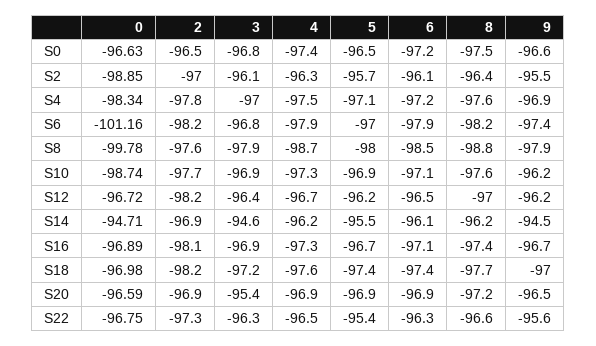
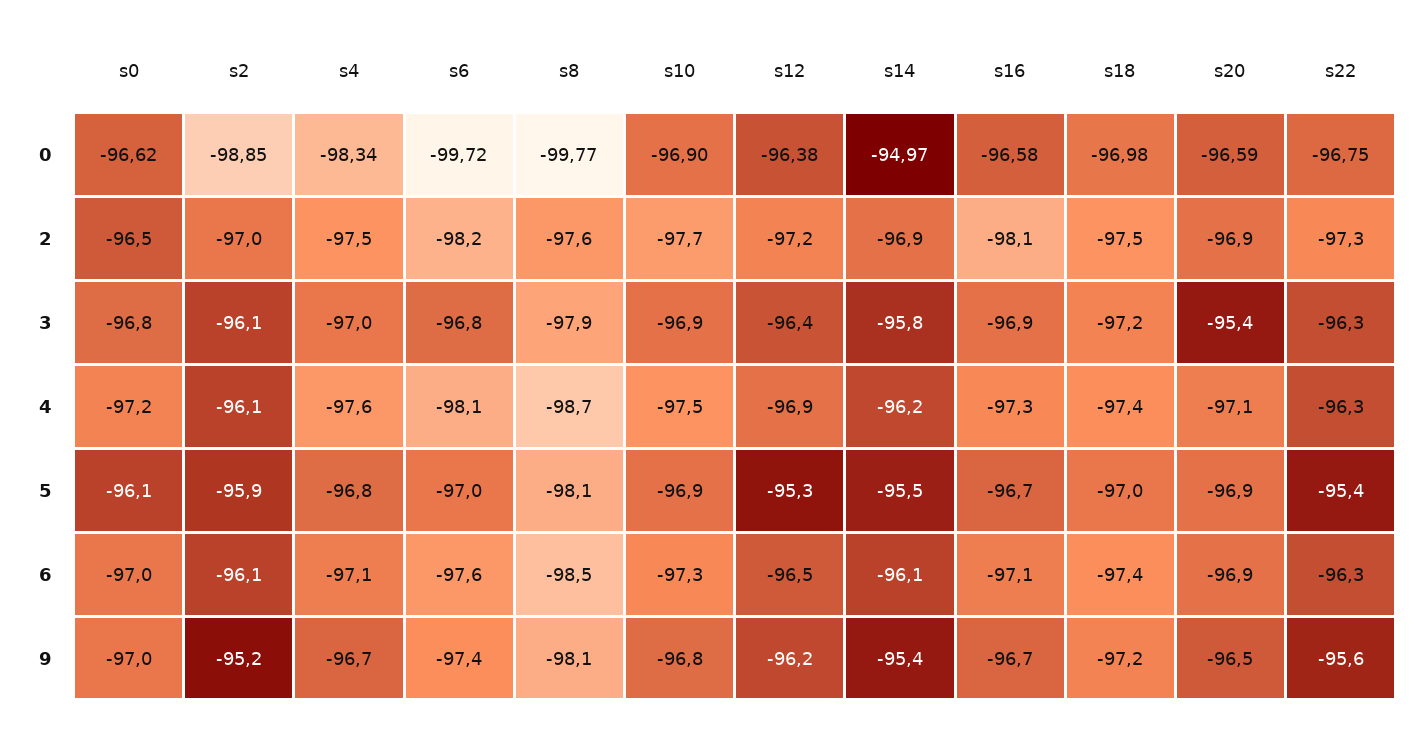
0, S0: -96.63 -> -96.62
4, S0: -97.4 -> -97.2
5, S0: -96.5 -> -96.1
6, S0: -97.2 -> -97
8, S0: -97.5 -> none
9, S0: -96.6 -> -97
4, S2: -96.3 -> -96.1
5, S2: -95.7 -> -95.9
8, S2: -96.4 -> none
9, S2: -95.5 -> -95.2
2, S4: -97.8 -> -97.5
4, S4: -97.5 -> -97.6
5, S4: -97.1 -> -96.8
6, S4: -97.2 -> -97.1
8, S4: -97.6 -> none
9, S4: -96.9 -> -96.7
0, S6: -101.16 -> -99.72
4, S6: -97.9 -> -98.1
6, S6: -97.9 -> -97.6
8, S6: -98.2 -> none
0, S8: -99.78 -> -99.77
5, S8: -98 -> -98.1
8, S8: -98.8 -> none
9, S8: -97.9 -> -98.1
0, S10: -98.74 -> -96.9
4, S10: -97.3 -> -97.5
6, S10: -97.1 -> -97.3
8, S10: -97.6 -> none
9, S10: -96.2 -> -96.8
0, S12: -96.72 -> -96.38
2, S12: -98.2 -> -97.2
4, S12: -96.7 -> -96.9
5, S12: -96.2 -> -95.3
8, S12: -97 -> none
0, S14: -94.71 -> -94.97
3, S14: -94.6 -> -95.8
8, S14: -96.2 -> none
9, S14: -94.5 -> -95.4
0, S16: -96.89 -> -96.58
8, S16: -97.4 -> none
2, S18: -98.2 -> -97.5
4, S18: -97.6 -> -97.4
5, S18: -97.4 -> -97
8, S18: -97.7 -> none
9, S18: -97 -> -97.2
4, S20: -96.9 -> -97.1
8, S20: -97.2 -> none
4, S22: -96.5 -> -96.3
8, S22: -96.6 -> none

